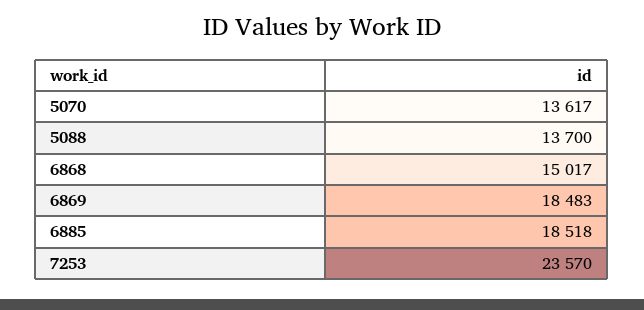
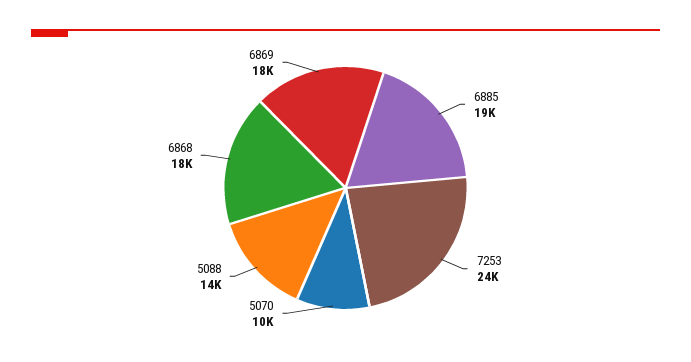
5070: 13617 -> 10000
6868: 15017 -> 18000

